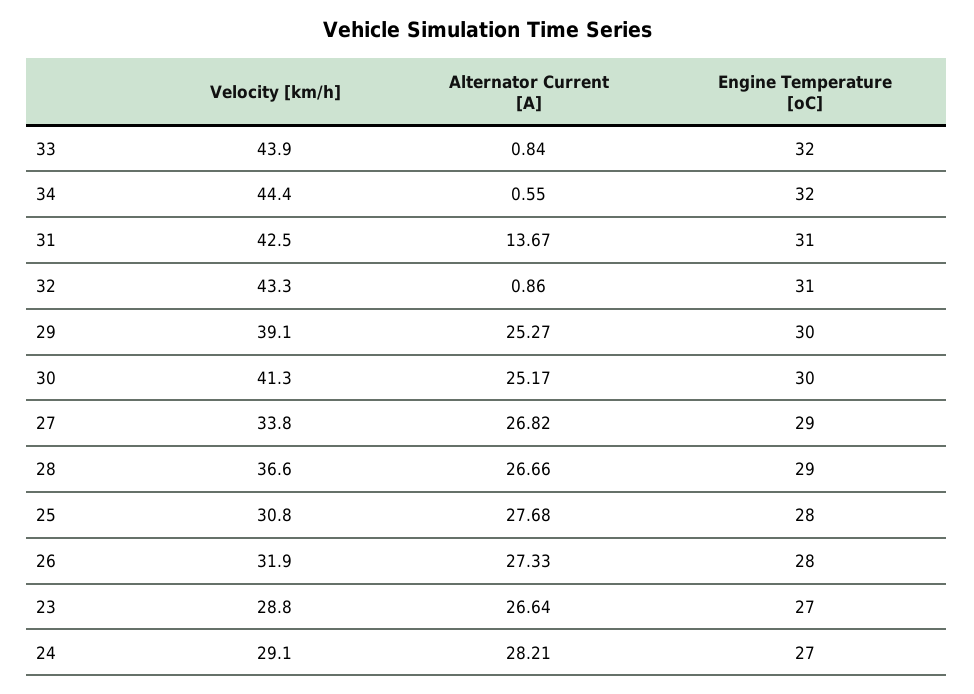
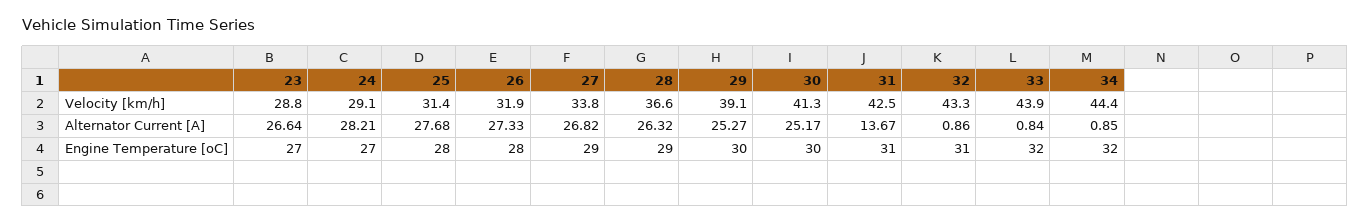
Alternator Current [A], 34: 0.55 -> 0.85
Alternator Current [A], 28: 26.66 -> 26.32
Velocity [km/h], 25: 30.8 -> 31.4

